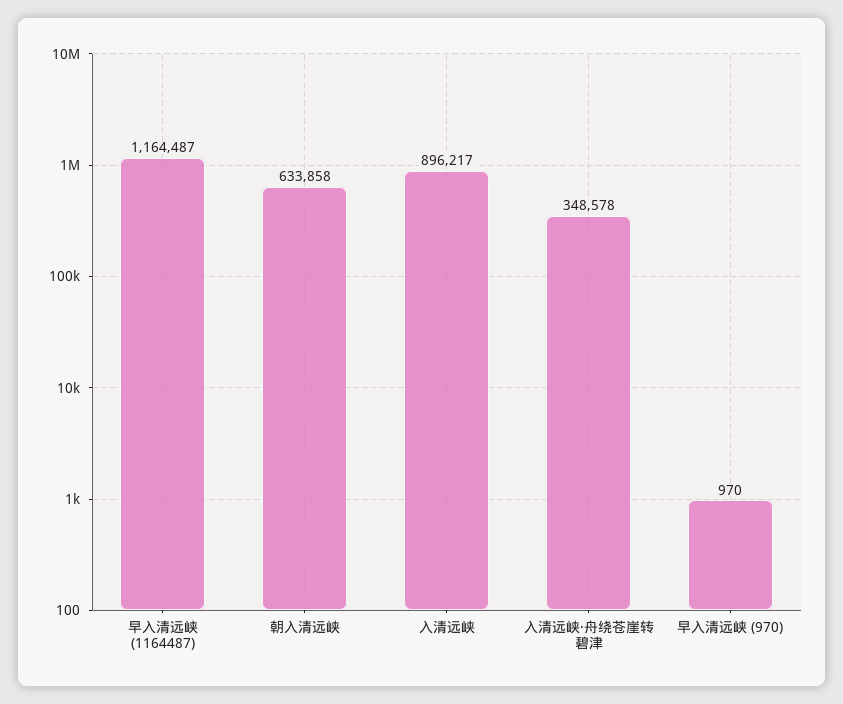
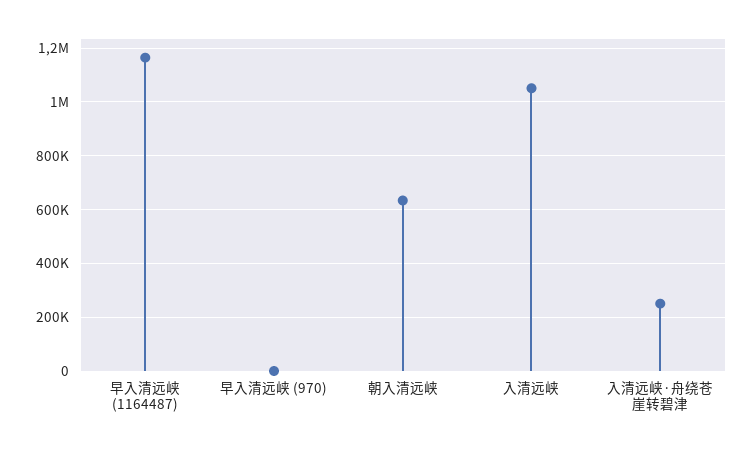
入清远峡: 896217 -> 1050000
入清远峡·舟绕苍崖转碧津: 348578 -> 250000

